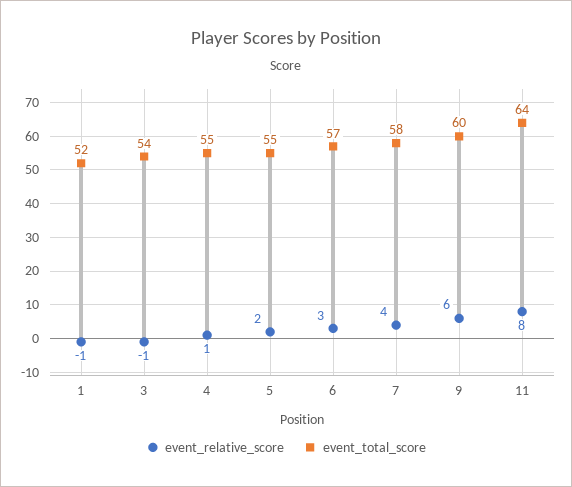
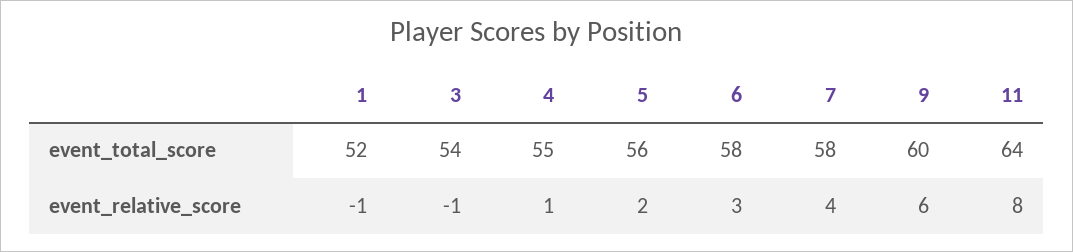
event_total_score, 5: 55 -> 56
event_total_score, 6: 57 -> 58

